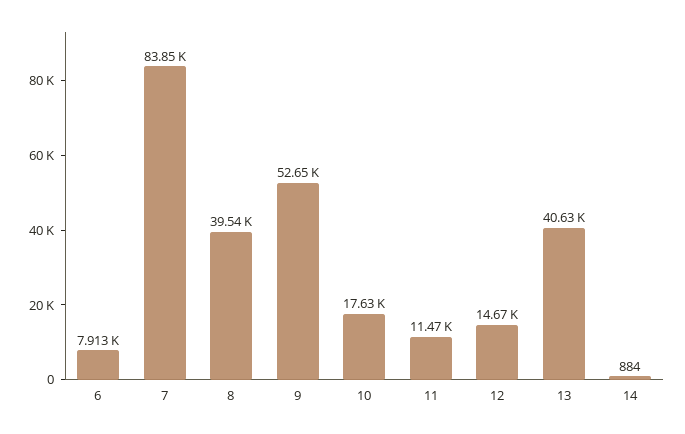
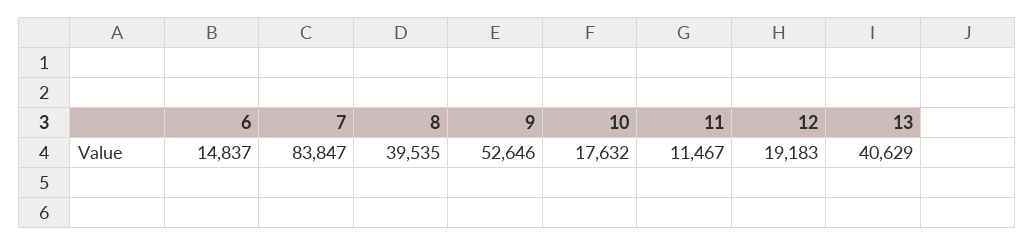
6: 7913 -> 14837
12: 14670 -> 19183
14: 884 -> none

